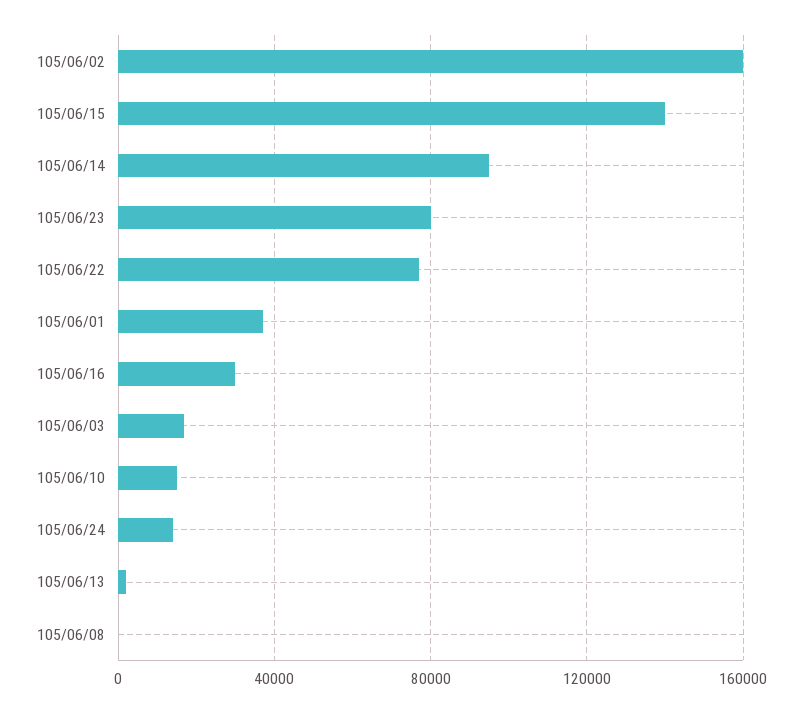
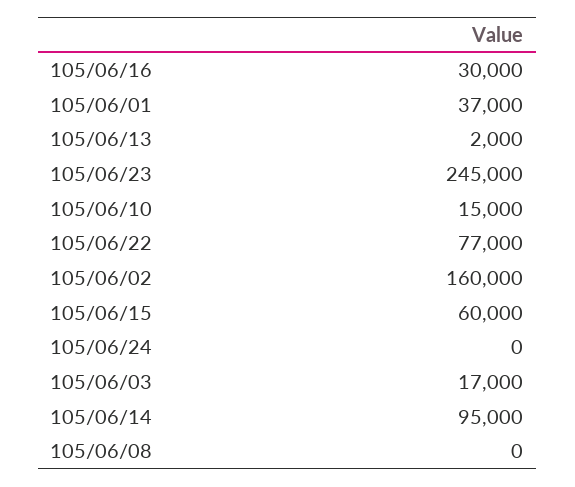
105/06/15: 140000 -> 60000
105/06/23: 80000 -> 245000
105/06/24: 15000 -> 0

